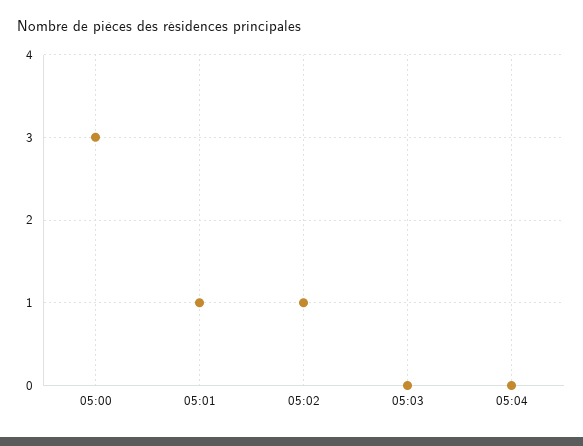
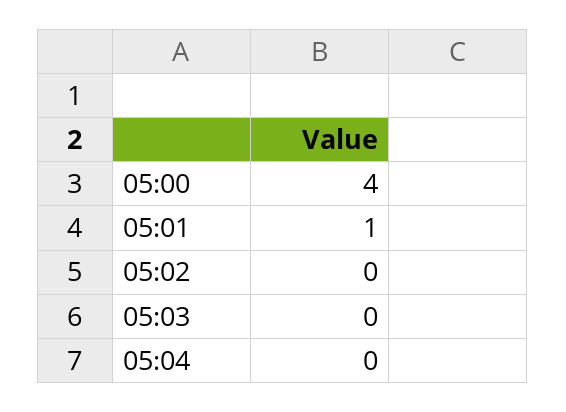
05:00: 3 -> 4
05:02: 1 -> 0

